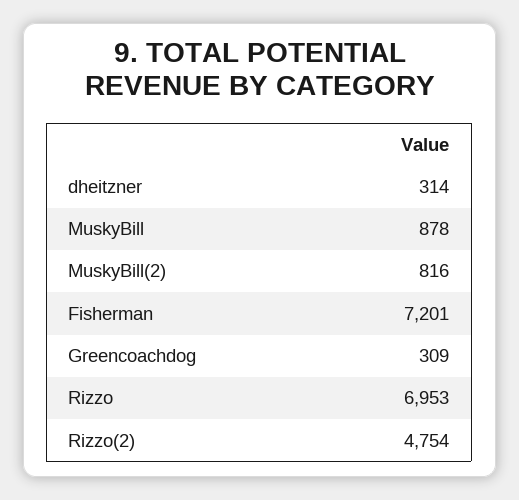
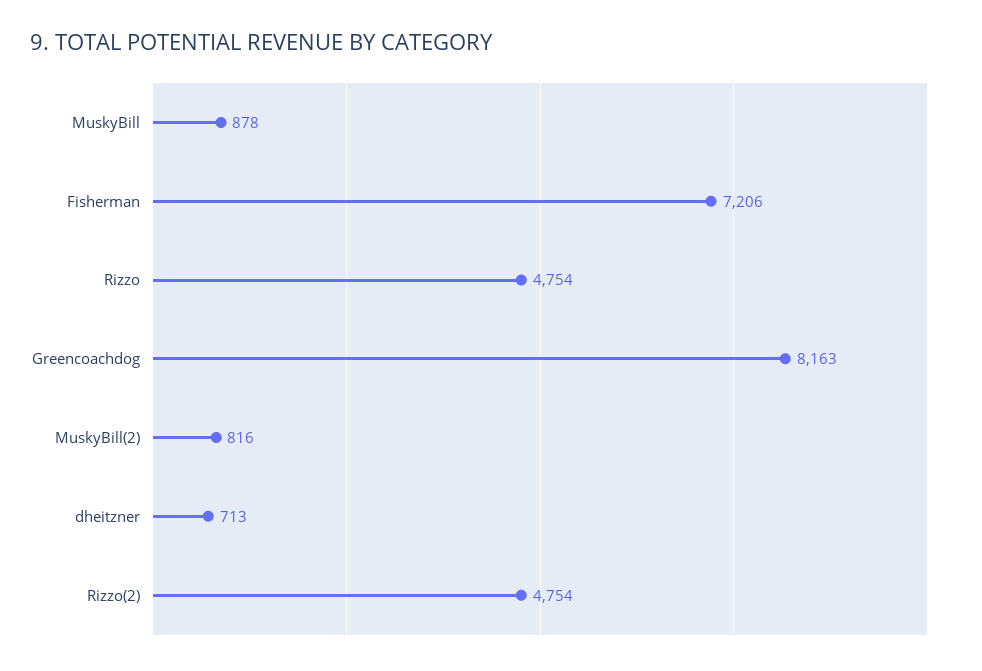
dheitzner: 314 -> 713
Fisherman: 7201 -> 7206
Greencoachdog: 309 -> 8163
Rizzo: 6953 -> 4754

